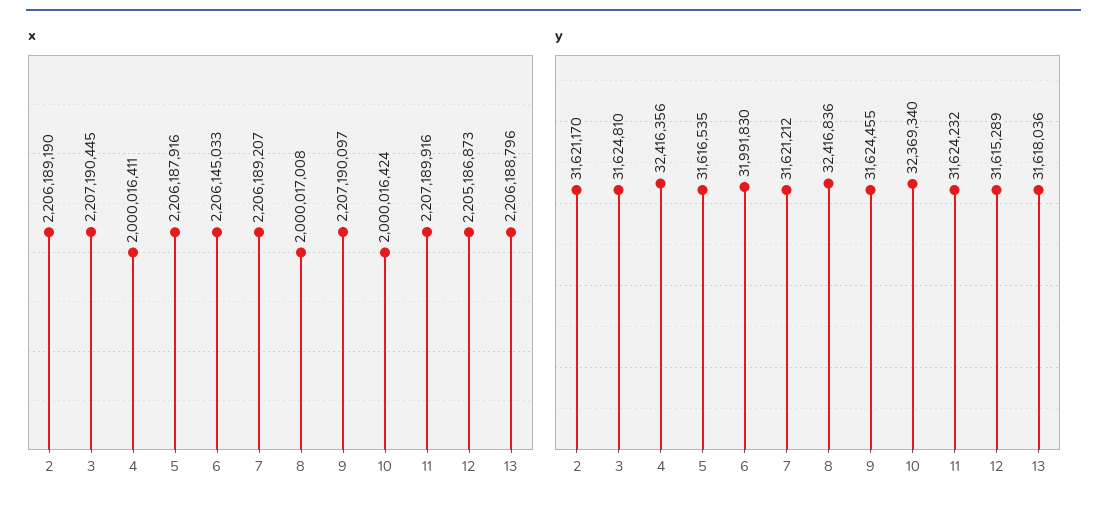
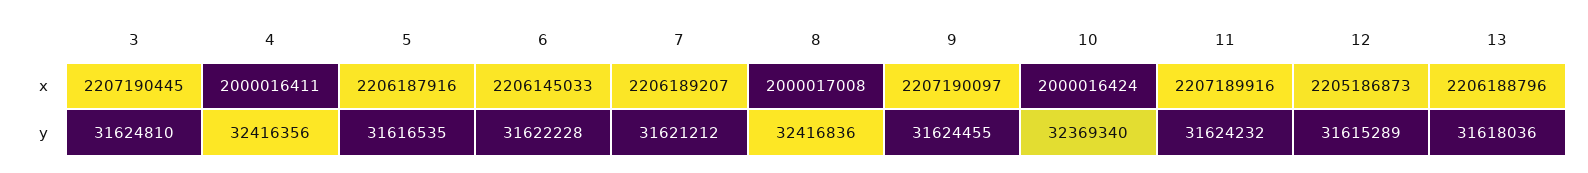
x, 2: 2206189190 -> none
y, 2: 31621170 -> none
y, 6: 31991830 -> 31622228

